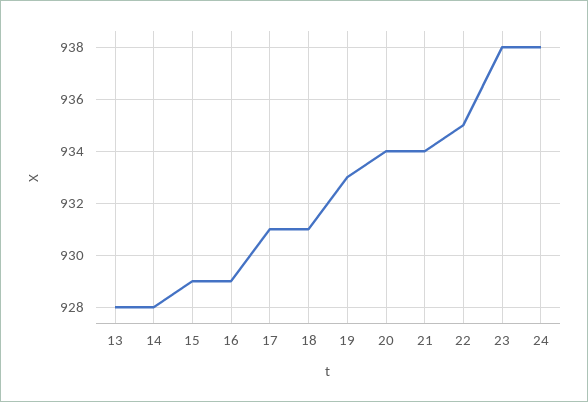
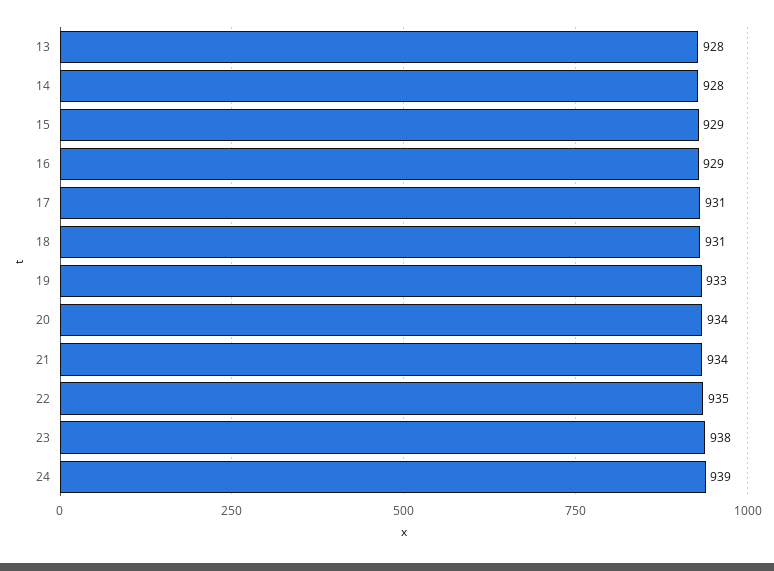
24: 938 -> 939

